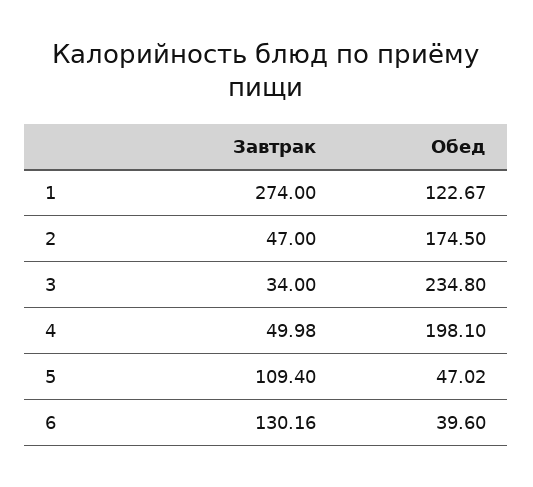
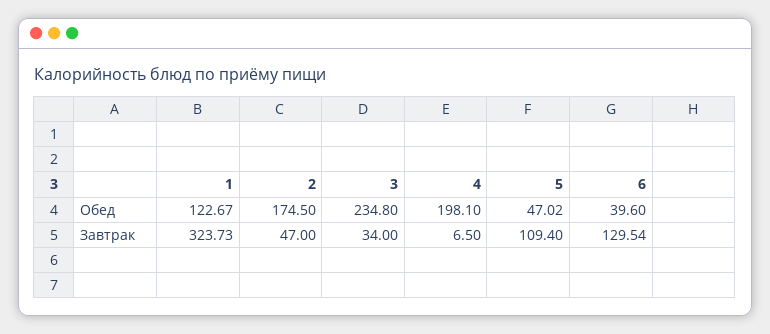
Завтрак, 1: 274 -> 323.73
Завтрак, 4: 49.98 -> 6.5
Завтрак, 6: 130.16 -> 129.54

